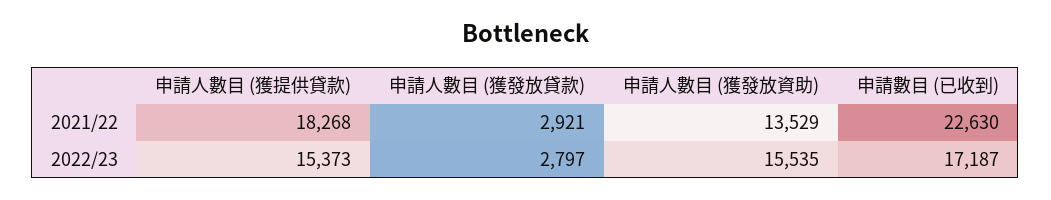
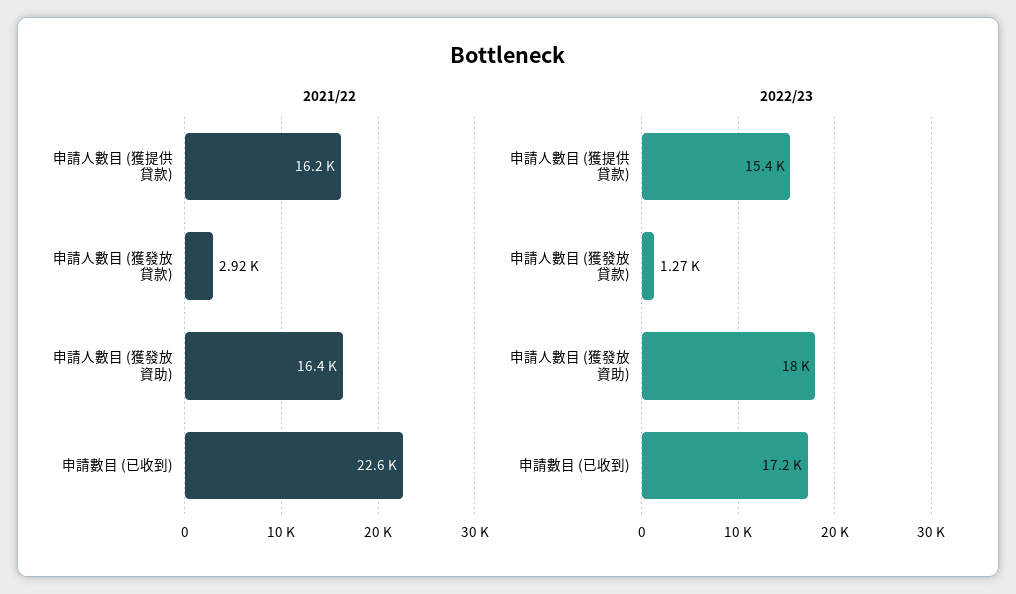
2021/22, 申請人數目 (獲提供貸款): 18268 -> 16200
2021/22, 申請人數目 (獲發放資助): 13529 -> 16400
2022/23, 申請人數目 (獲發放貸款): 2797 -> 1270
2022/23, 申請人數目 (獲發放資助): 15535 -> 18000

